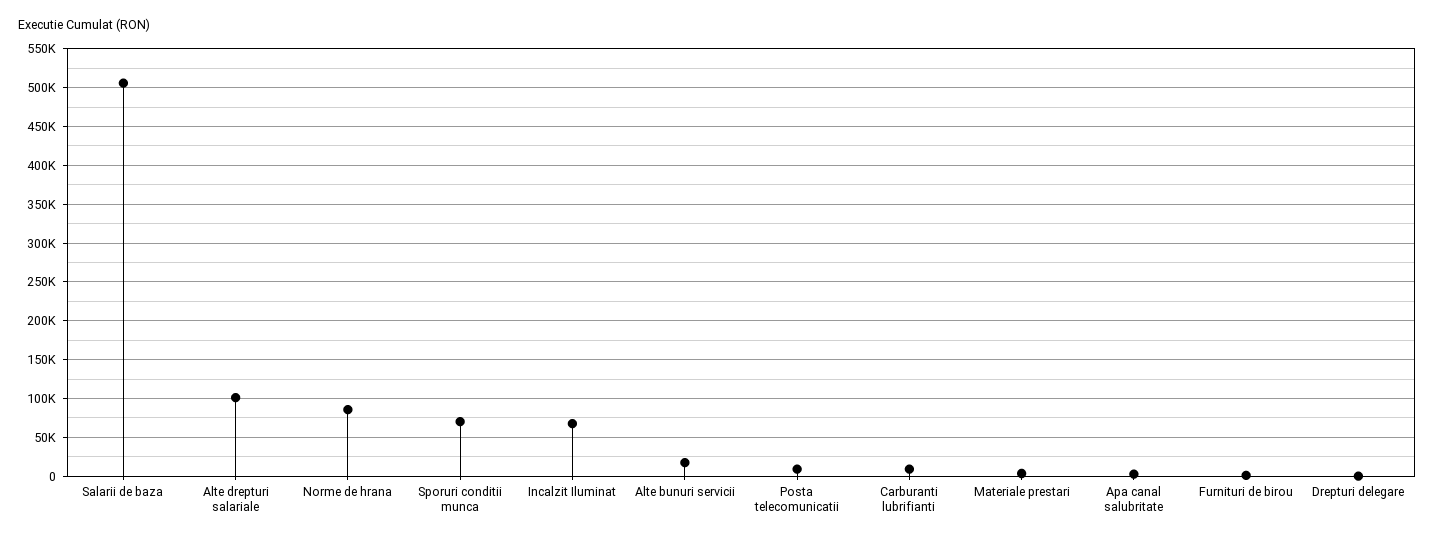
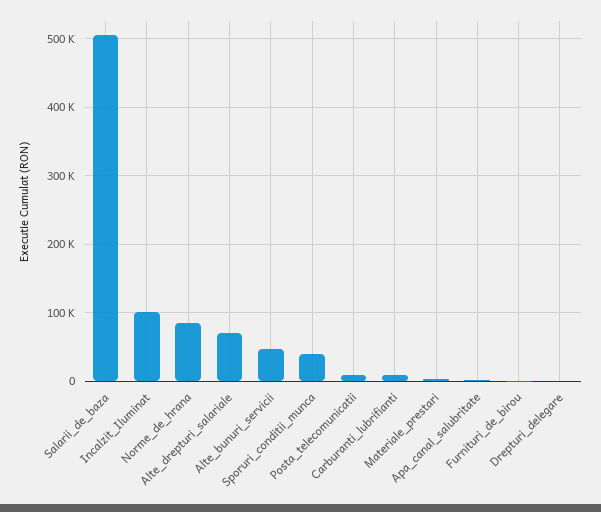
Alte drepturi salariale: 100000 -> 70000
Sporuri conditii munca: 70000 -> 40000
Incalzit Iluminat: 70000 -> 100000
Alte bunuri servicii: 20000 -> 50000

